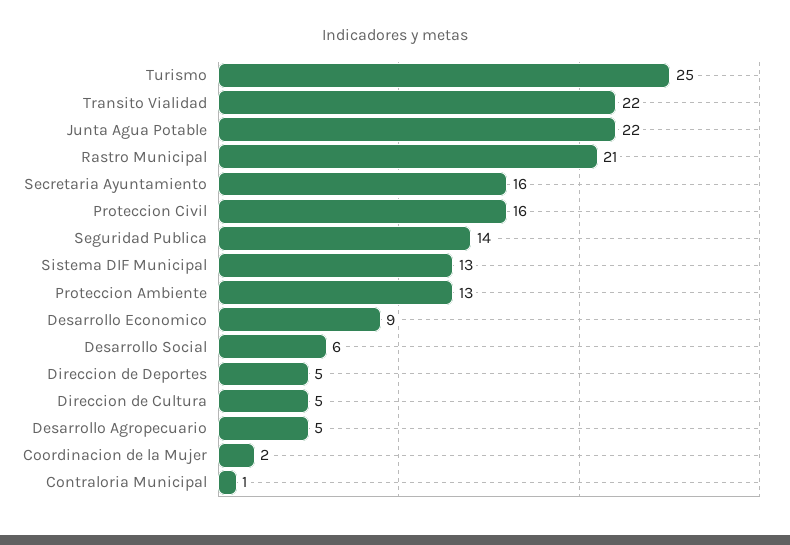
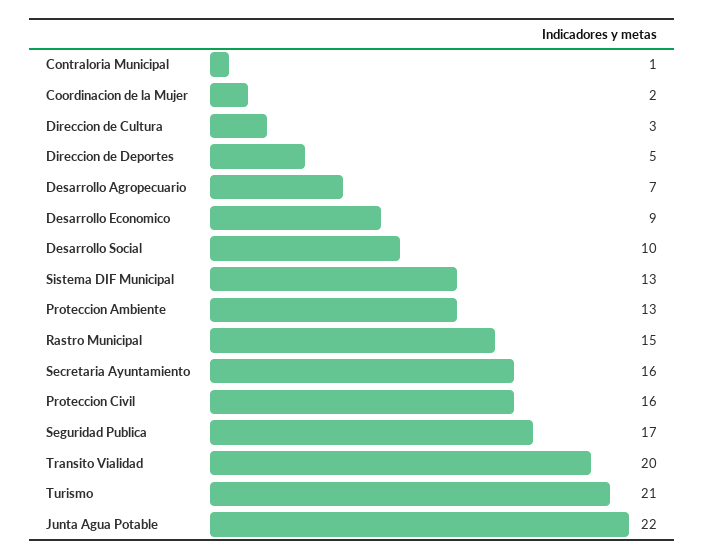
Turismo: 25 -> 21
Transito Vialidad: 22 -> 20
Rastro Municipal: 21 -> 15
Seguridad Publica: 14 -> 17
Desarrollo Social: 6 -> 10
Direccion de Cultura: 5 -> 3
Desarrollo Agropecuario: 5 -> 7

